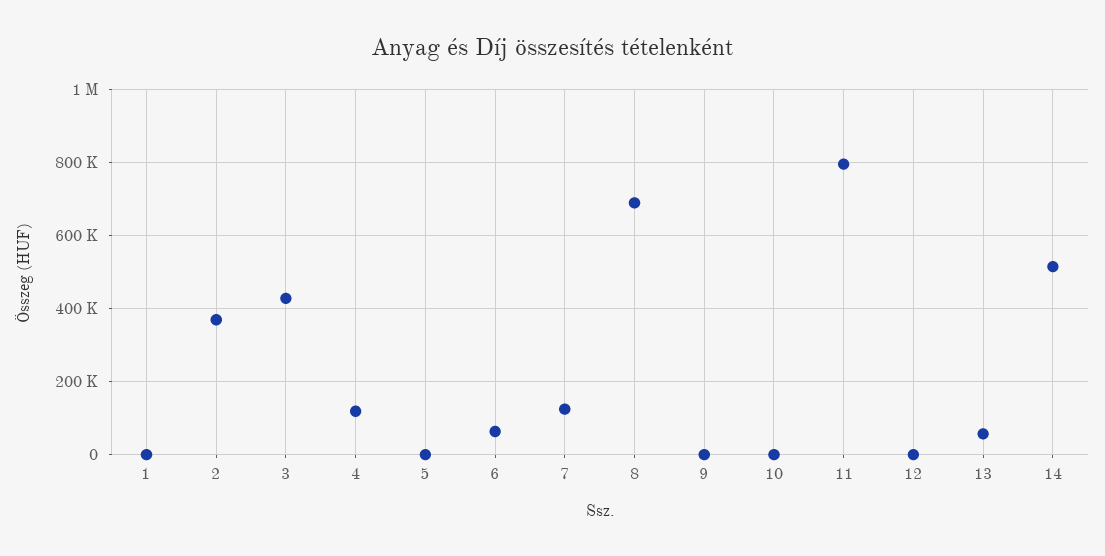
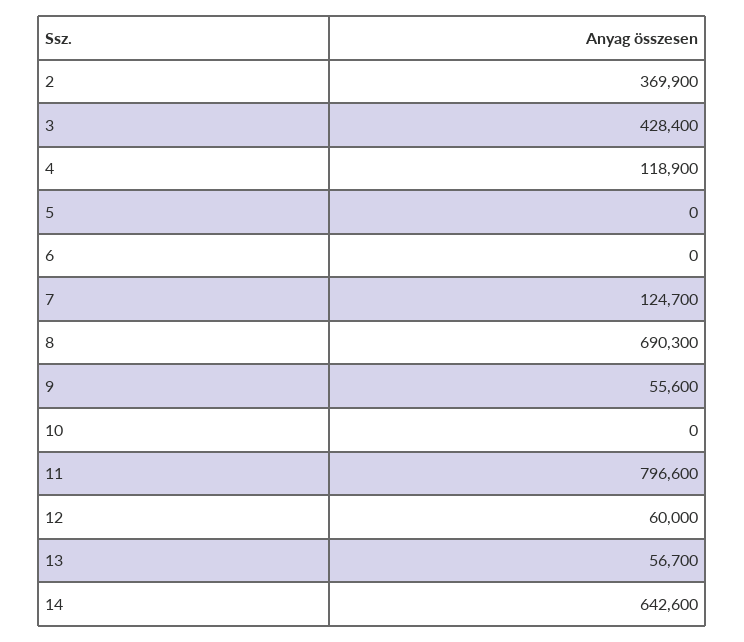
1: 0 -> none
6: 60000 -> 0
9: 0 -> 55600
12: 0 -> 60000
14: 520000 -> 642600

